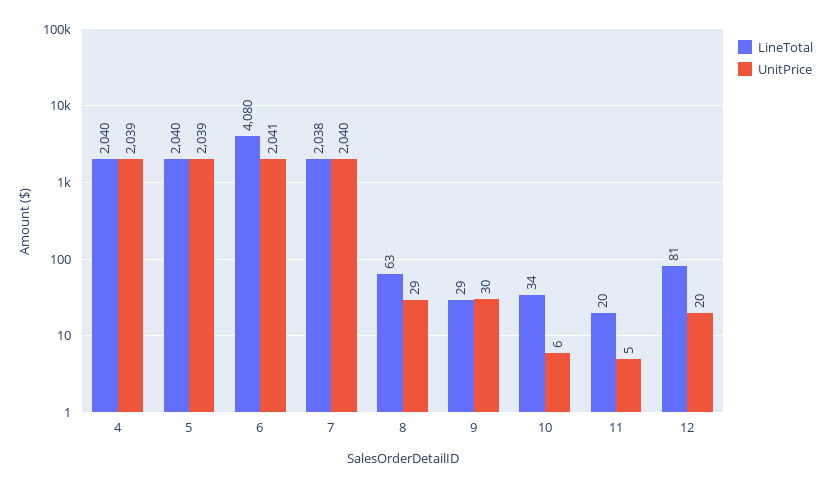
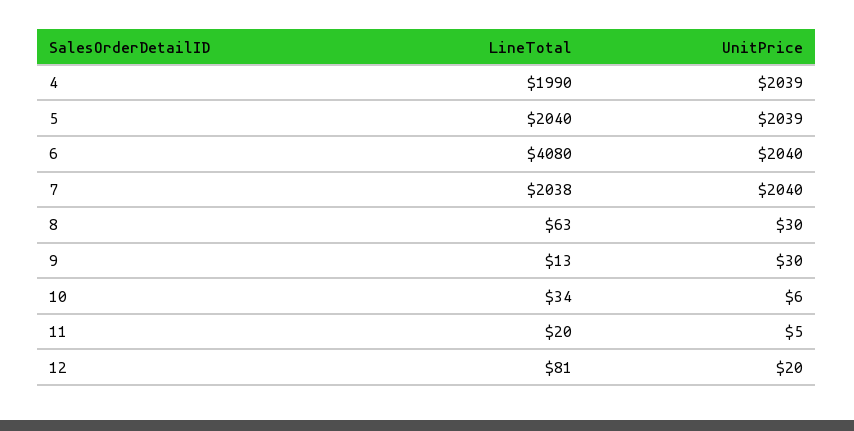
LineTotal, 4: 2040 -> 1990
UnitPrice, 6: 2041 -> 2040
UnitPrice, 8: 29 -> 30
LineTotal, 9: 29 -> 13

